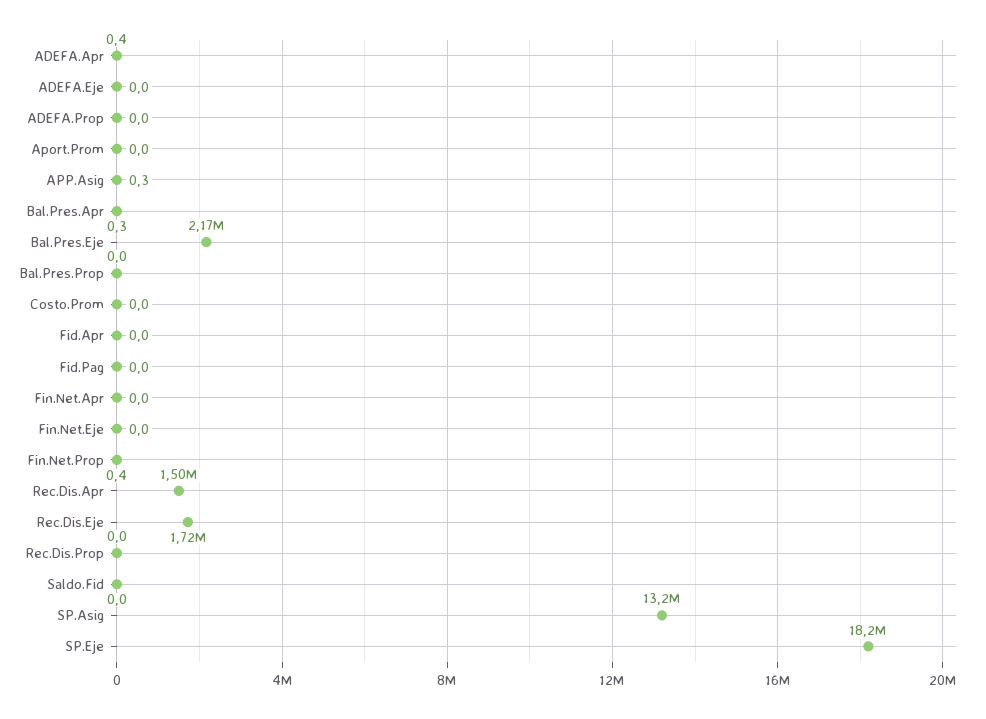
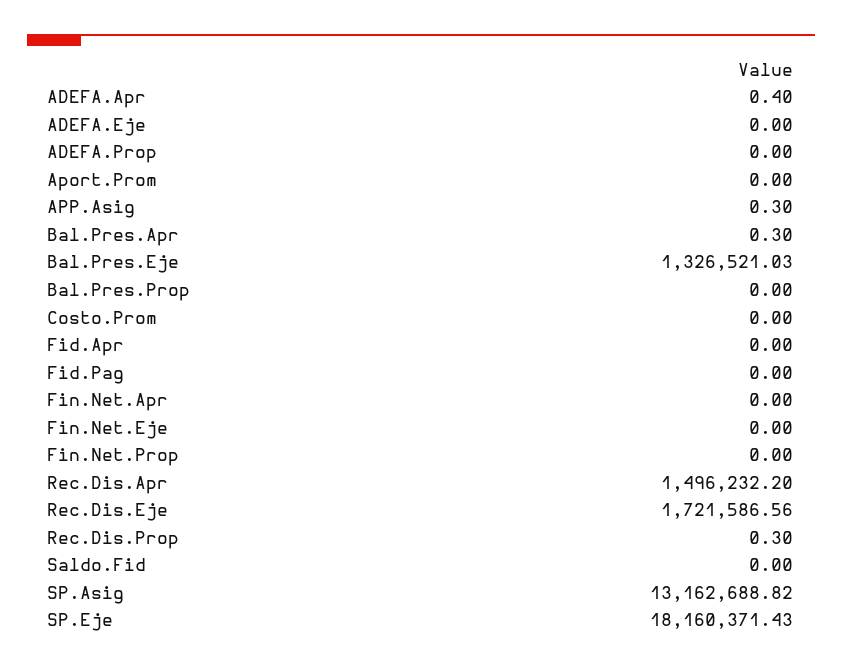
Bal.Pres.Eje: 2170000 -> 1326521.03
Fin.Net.Prop: 0.4 -> 0
Rec.Dis.Prop: 0 -> 0.3

